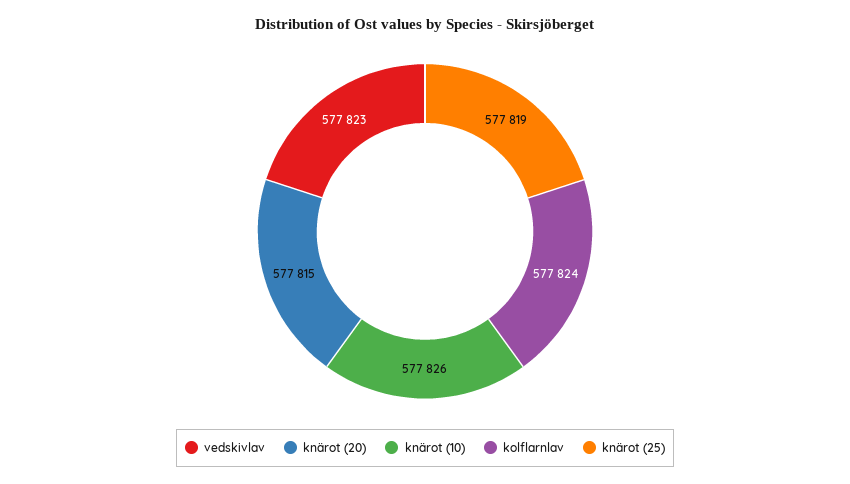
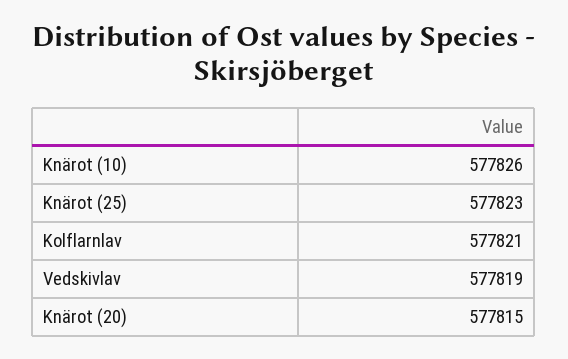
vedskivlav: 577823 -> 577819
kolflarnlav: 577824 -> 577821
knärot (25): 577819 -> 577823

